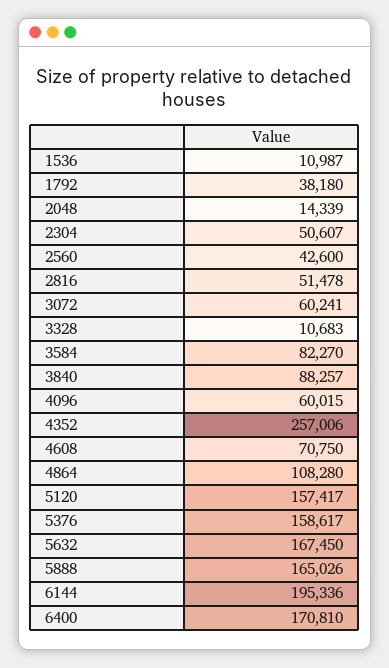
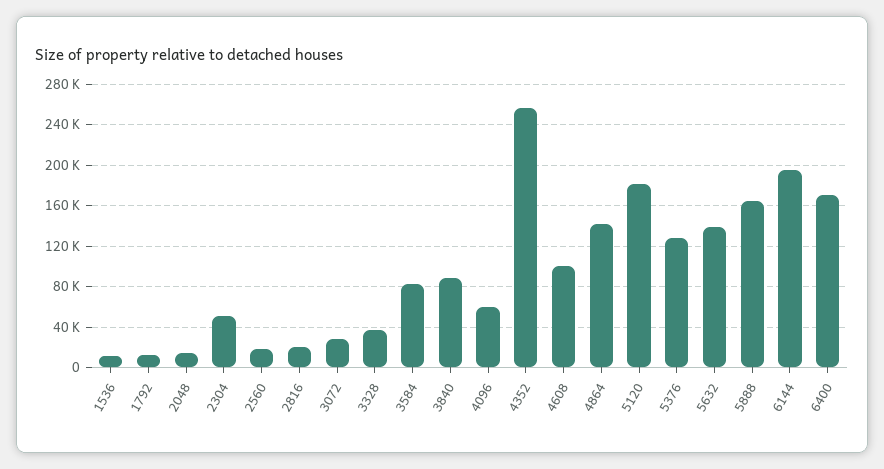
1792: 38180 -> 10000
2560: 42600 -> 20000
2816: 51478 -> 20000
3072: 60241 -> 30000
3328: 10683 -> 40000
4608: 70750 -> 100000
4864: 108280 -> 140000
5120: 157417 -> 180000
5376: 158617 -> 130000
5632: 167450 -> 140000

